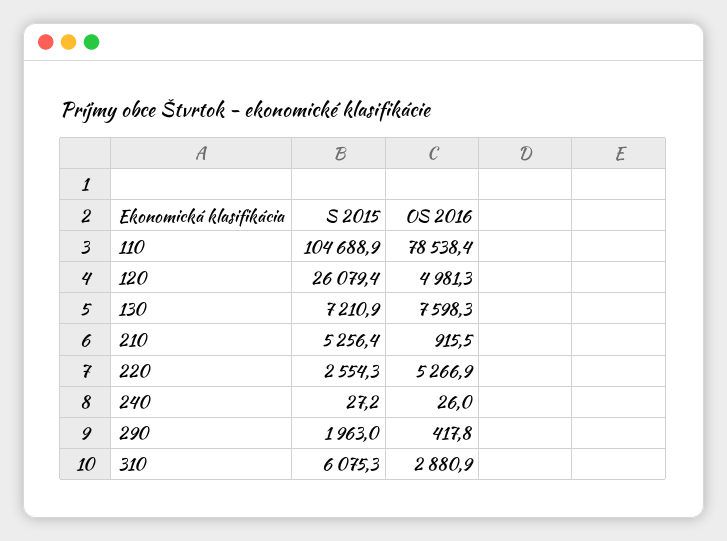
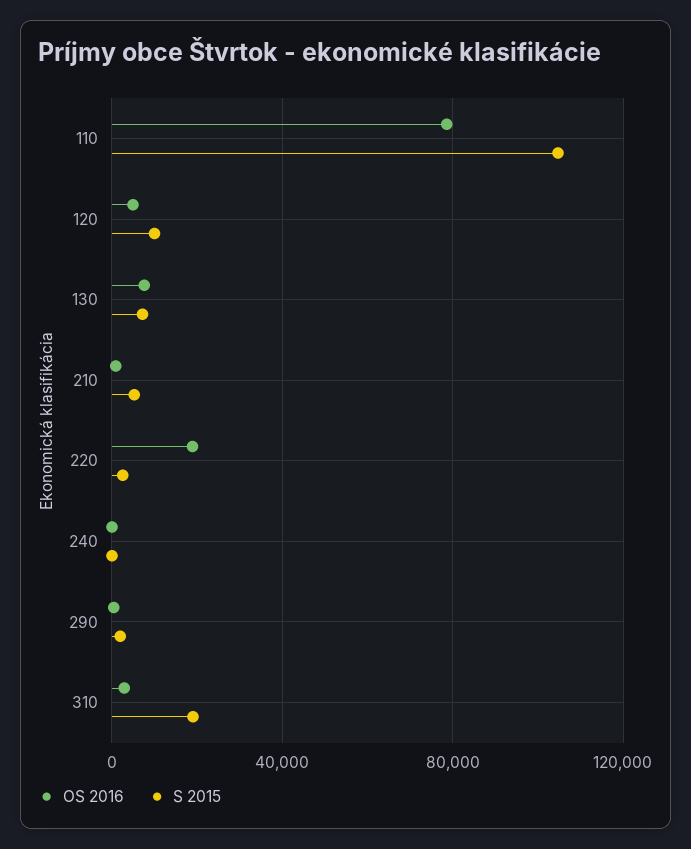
S 2015, 120: 26079.4 -> 10000
OS 2016, 220: 5266.9 -> 20000
S 2015, 310: 6075.3 -> 20000

